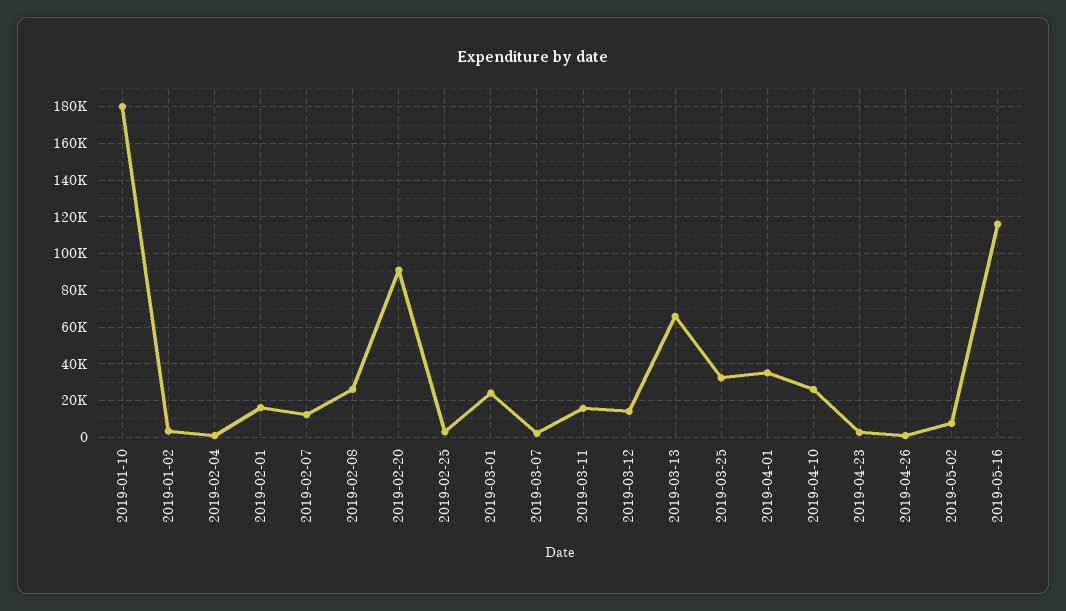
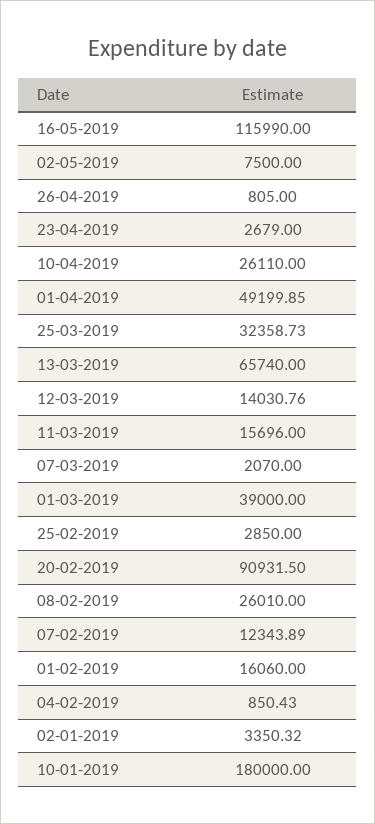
2019-03-01: 25000 -> 39000
2019-04-01: 35000 -> 49199.85

